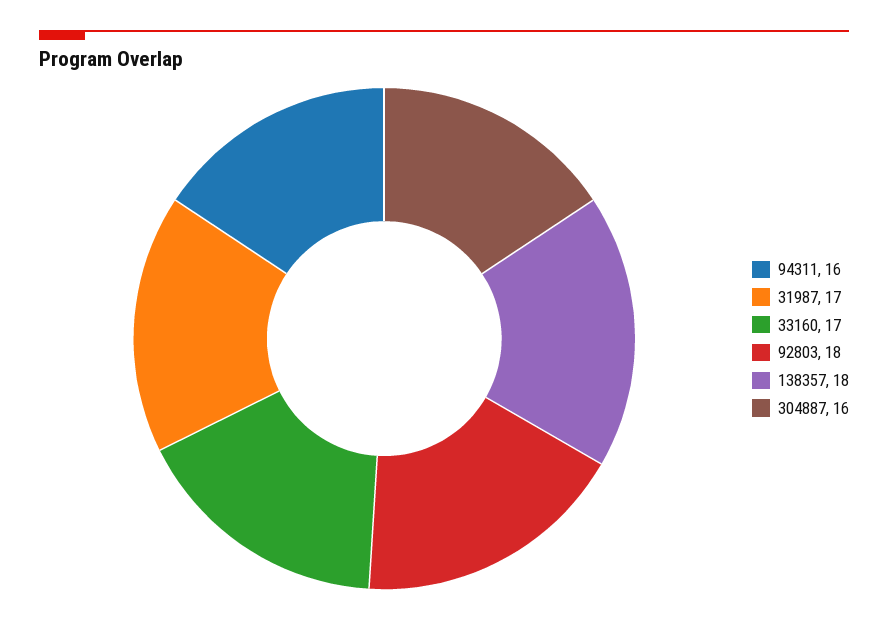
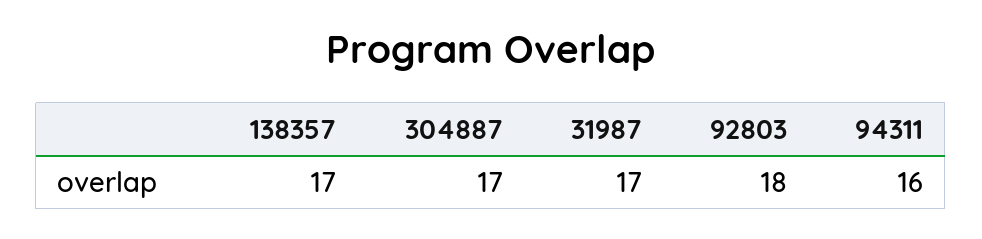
33160: 17 -> none
138357: 18 -> 17
304887: 16 -> 17

